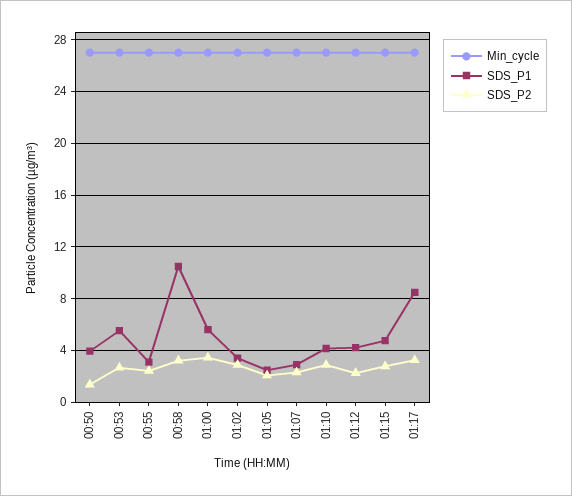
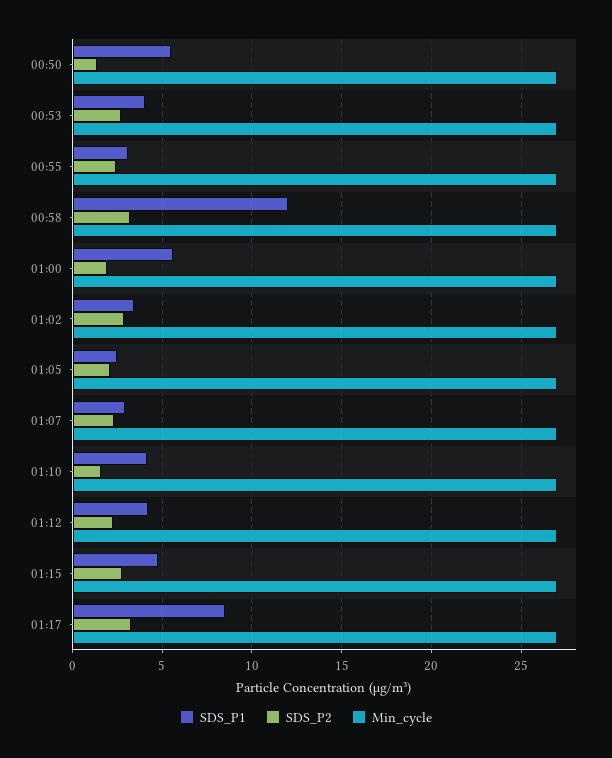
SDS_P1, 00:50: 4 -> 5.5
SDS_P1, 00:53: 5.5 -> 4
SDS_P1, 00:58: 10.5 -> 12
SDS_P2, 01:00: 3.5 -> 2
SDS_P2, 01:10: 3 -> 1.5

